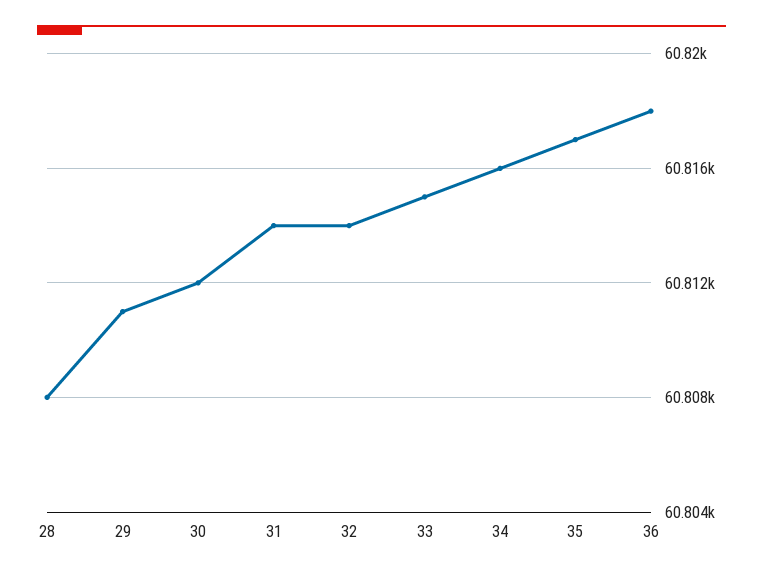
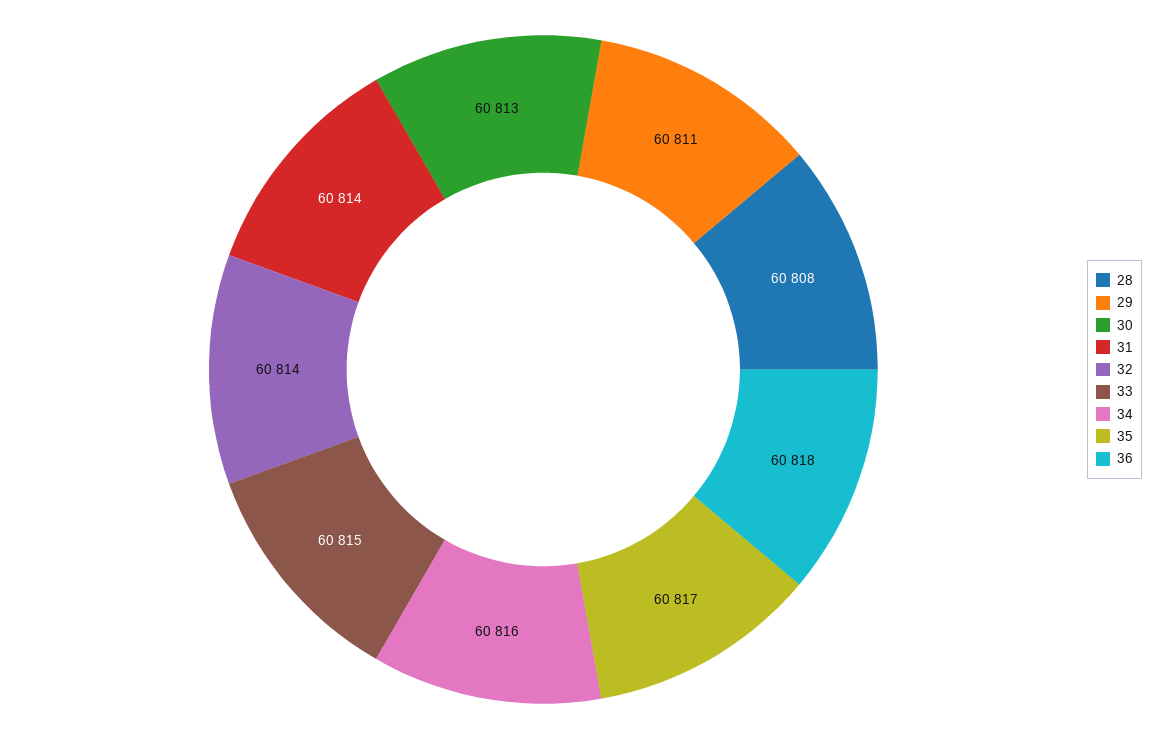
30: 60812 -> 60813

